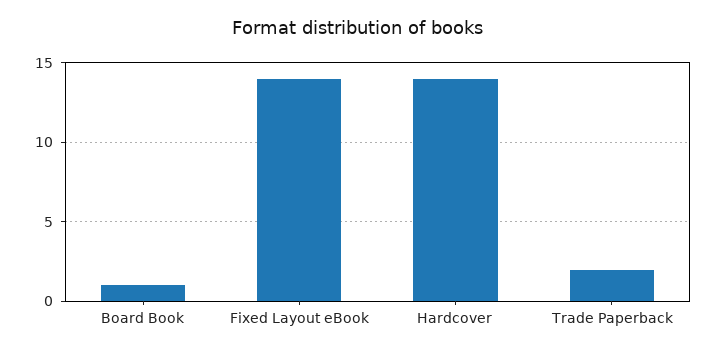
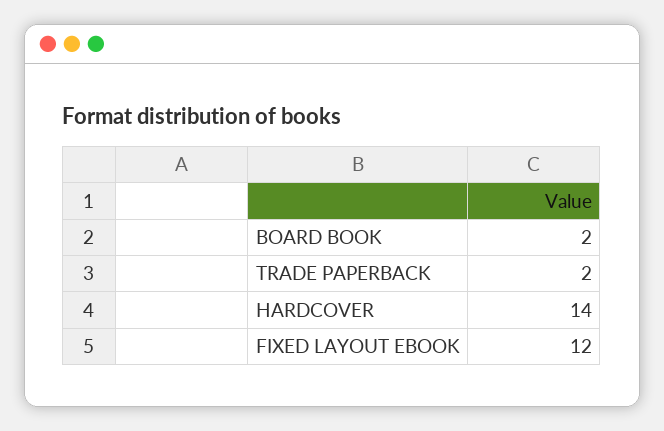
Board Book: 1 -> 2
Fixed Layout eBook: 14 -> 12

